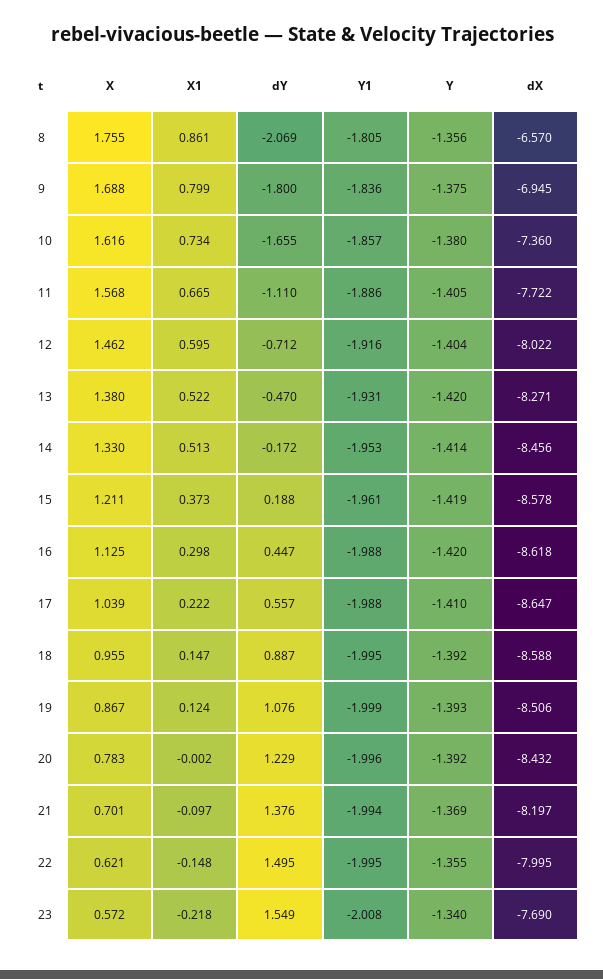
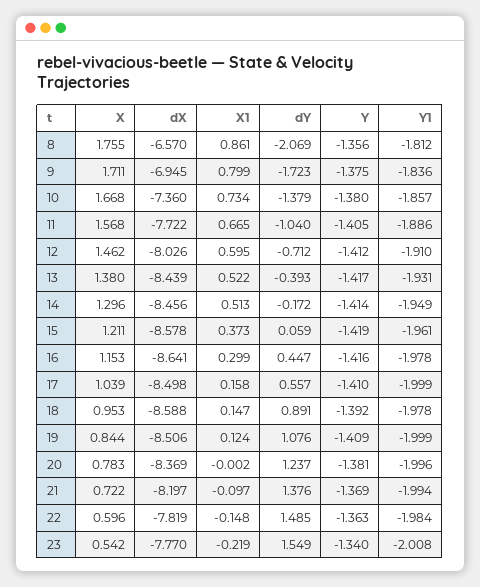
Y1, 8: -1.805 -> -1.812
X, 9: 1.688 -> 1.711
dY, 9: -1.8 -> -1.723
X, 10: 1.616 -> 1.668
dY, 10: -1.655 -> -1.379
dY, 11: -1.11 -> -1.04
Y1, 12: -1.916 -> -1.91
Y, 12: -1.404 -> -1.412
dX, 12: -8.022 -> -8.026
dY, 13: -0.47 -> -0.393
Y, 13: -1.42 -> -1.417
dX, 13: -8.271 -> -8.439
X, 14: 1.33 -> 1.296
Y1, 14: -1.953 -> -1.949
dY, 15: 0.188 -> 0.059
X, 16: 1.125 -> 1.153
X1, 16: 0.298 -> 0.299
Y1, 16: -1.988 -> -1.978
Y, 16: -1.42 -> -1.416
dX, 16: -8.618 -> -8.641
X1, 17: 0.222 -> 0.158
Y1, 17: -1.988 -> -1.999
dX, 17: -8.647 -> -8.498
X, 18: 0.955 -> 0.953
dY, 18: 0.887 -> 0.891
Y1, 18: -1.995 -> -1.978
X, 19: 0.867 -> 0.844
Y, 19: -1.393 -> -1.409
dY, 20: 1.229 -> 1.237
Y, 20: -1.392 -> -1.381
dX, 20: -8.432 -> -8.369
X, 21: 0.701 -> 0.722
X, 22: 0.621 -> 0.596
dY, 22: 1.495 -> 1.485
Y1, 22: -1.995 -> -1.984
Y, 22: -1.355 -> -1.363
dX, 22: -7.995 -> -7.819
X, 23: 0.572 -> 0.542
X1, 23: -0.218 -> -0.219
dX, 23: -7.69 -> -7.77

